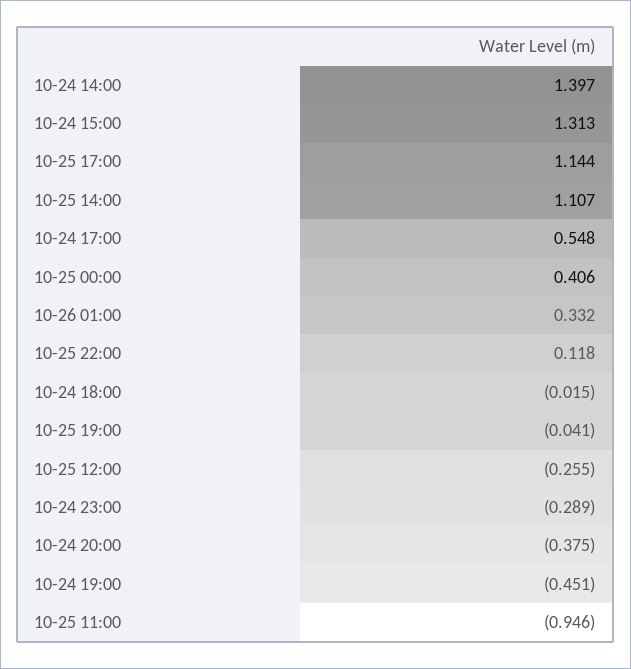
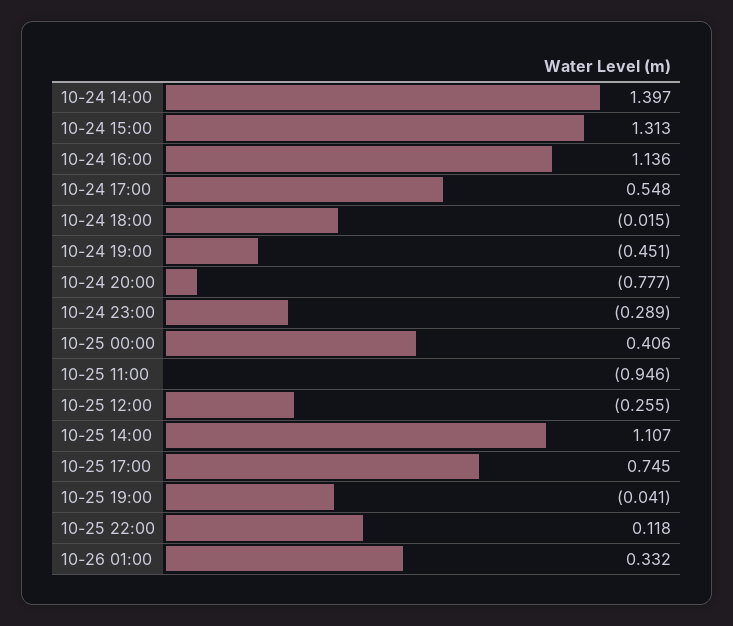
10-25 17:00: 1.144 -> 0.745
10-24 20:00: -0.375 -> -0.777
10-24 16:00: none -> 1.136

